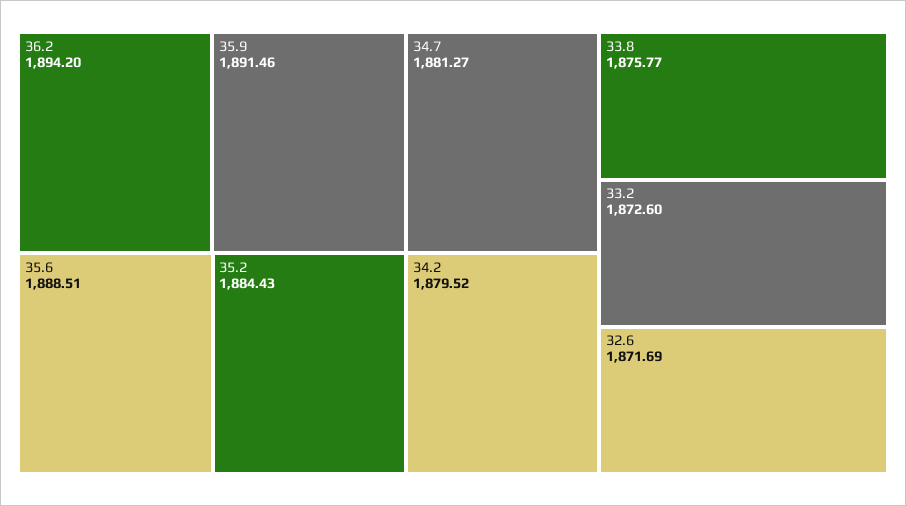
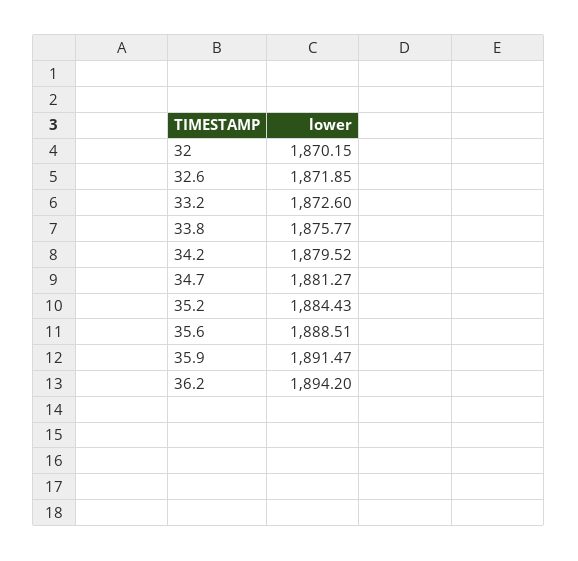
35.9: 1891.46 -> 1891.47
32.6: 1871.69 -> 1871.85
32: none -> 1870.15

